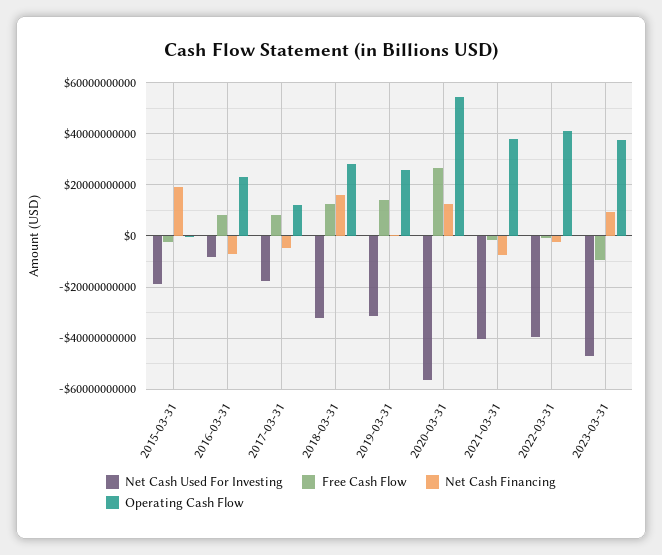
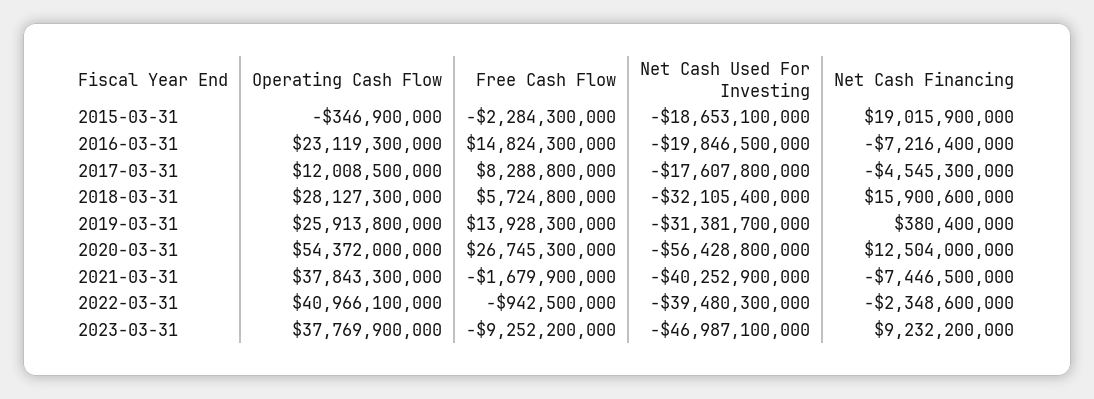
Net Cash Used For Investing, 2016-03-31: -7500000000 -> -19846500000
Free Cash Flow, 2016-03-31: 7500000000 -> 14824300000
Free Cash Flow, 2018-03-31: 12500000000 -> 5724800000

